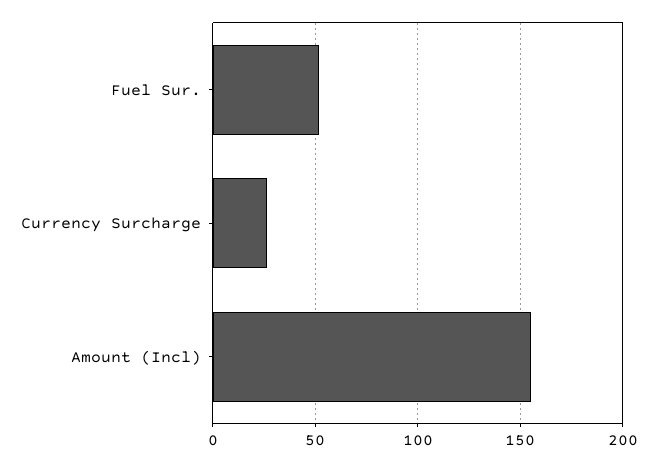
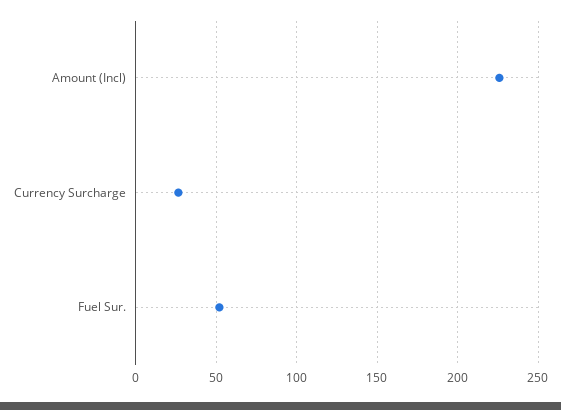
Amount (Incl): 155 -> 225

